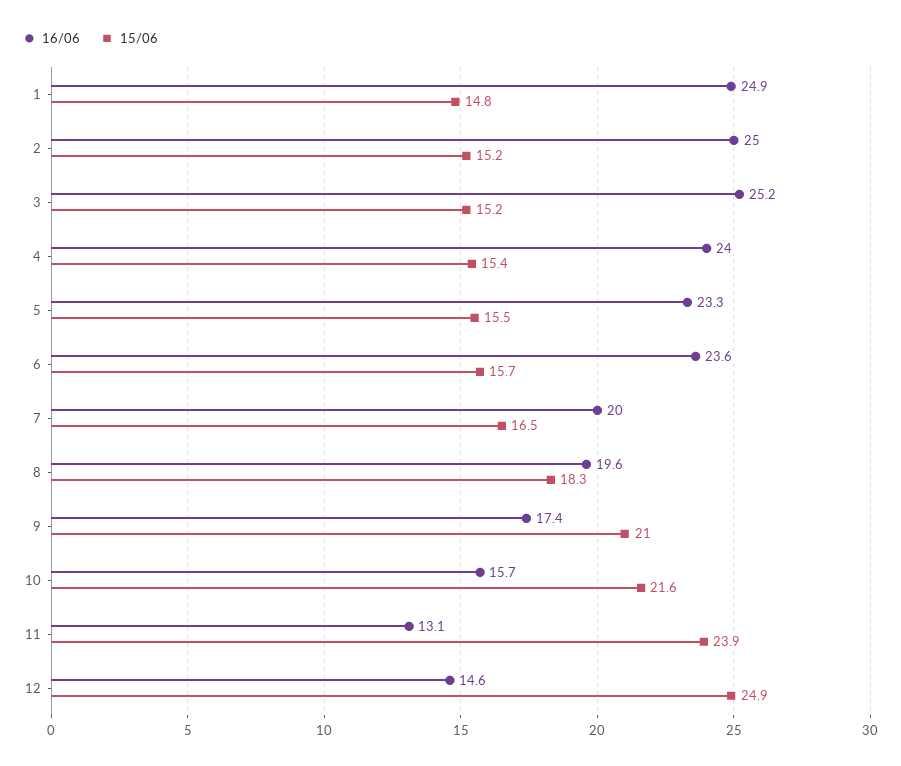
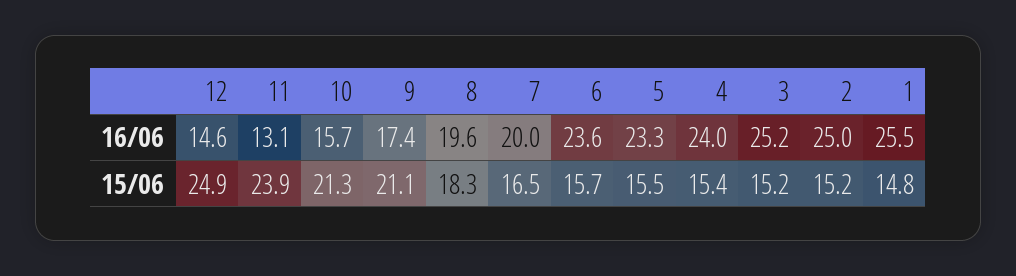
16/06, 1: 24.9 -> 25.5
15/06, 9: 21 -> 21.1
15/06, 10: 21.6 -> 21.3

